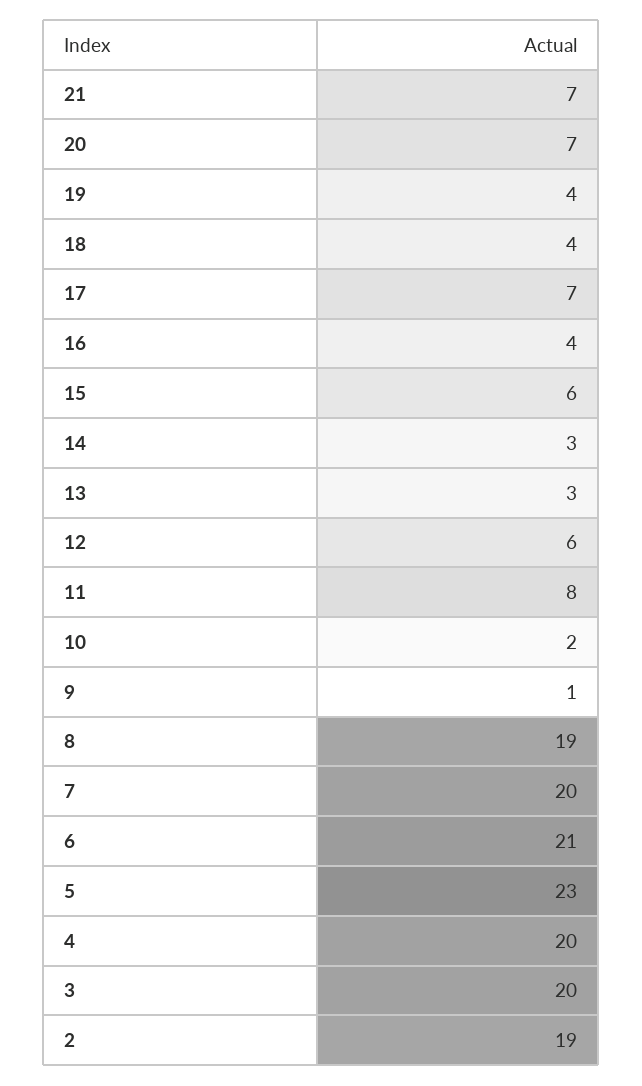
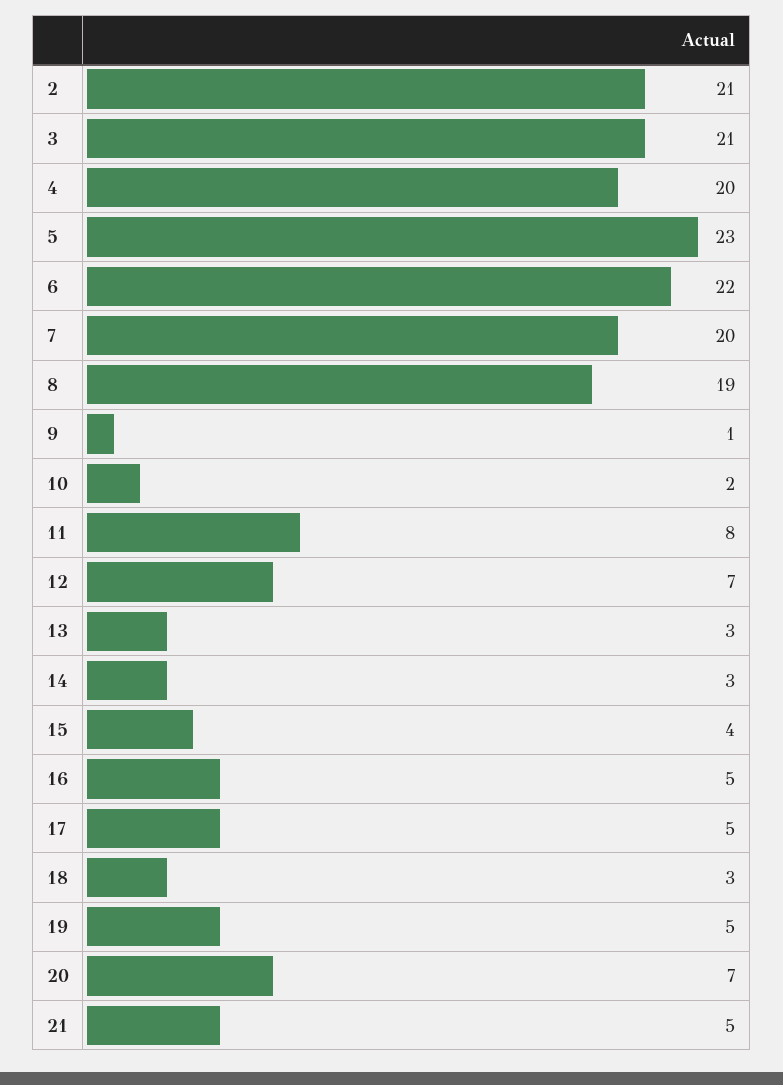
21: 7 -> 5
19: 4 -> 5
18: 4 -> 3
17: 7 -> 5
16: 4 -> 5
15: 6 -> 4
12: 6 -> 7
6: 21 -> 22
3: 20 -> 21
2: 19 -> 21

